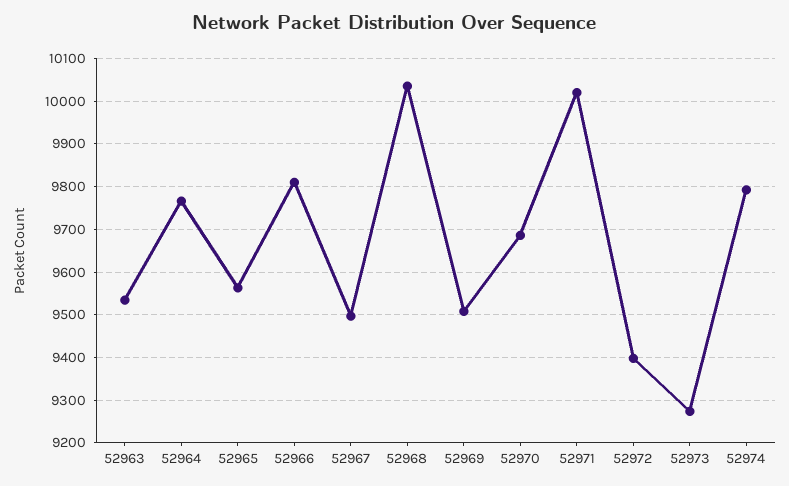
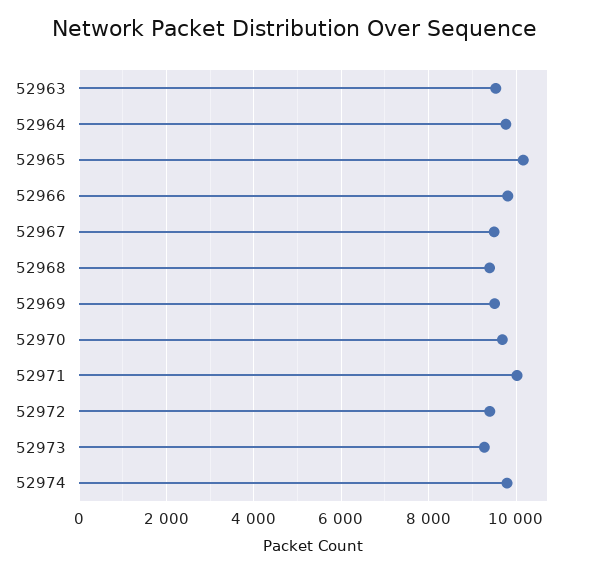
52965: 9560 -> 10200
52968: 10040 -> 9400

